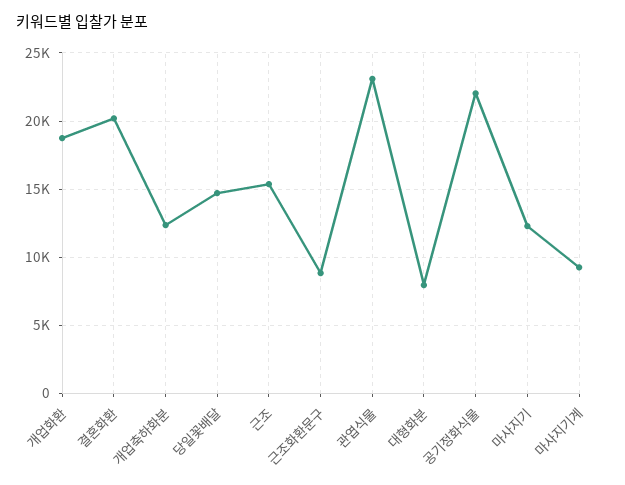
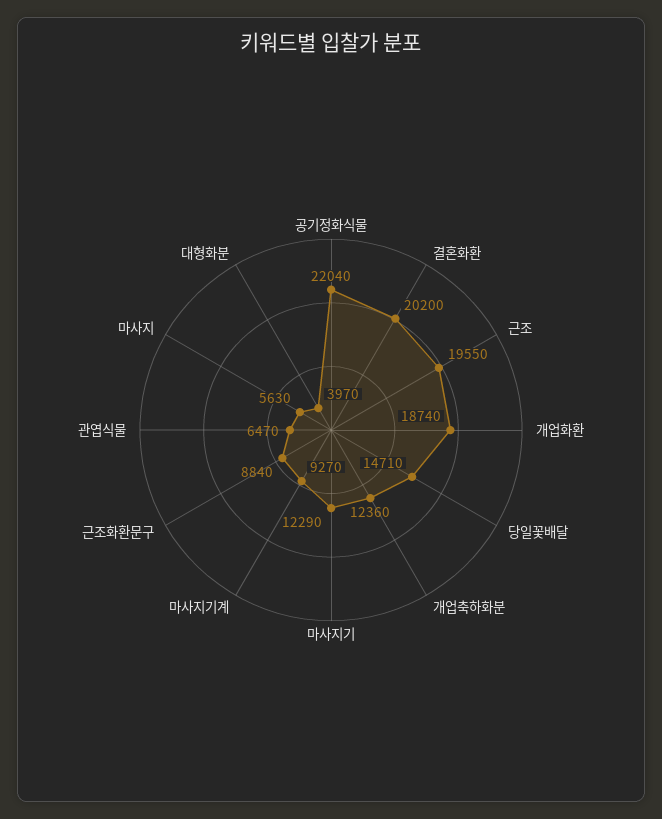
근조: 15500 -> 19550
관엽식물: 23000 -> 6470
대형화분: 8000 -> 3970
마사지: none -> 5630

